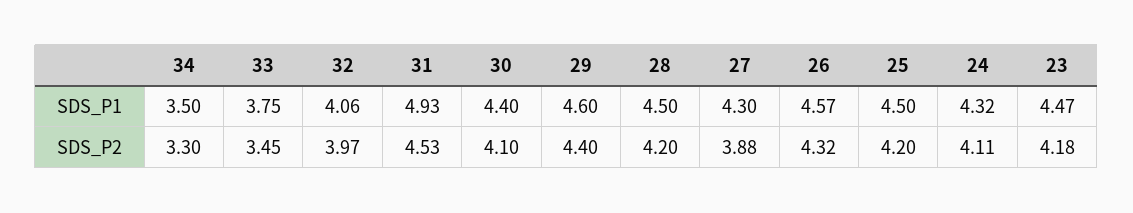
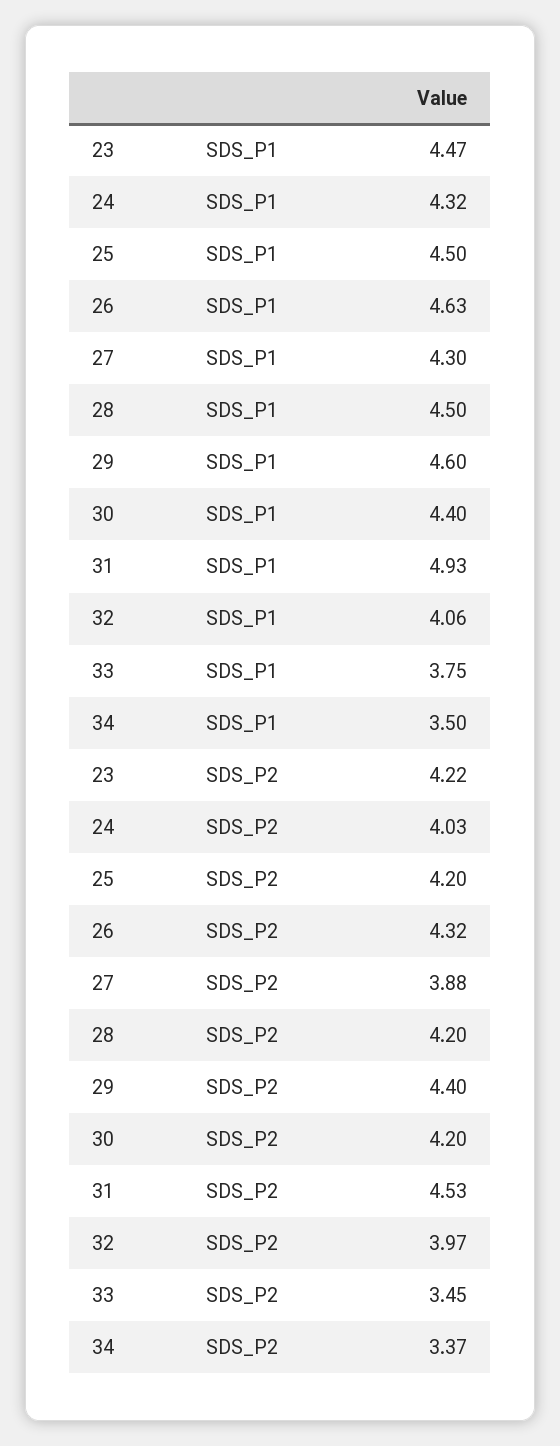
26, SDS_P1: 4.57 -> 4.63
34, SDS_P2: 3.3 -> 3.37
30, SDS_P2: 4.1 -> 4.2
24, SDS_P2: 4.11 -> 4.03
23, SDS_P2: 4.18 -> 4.22

